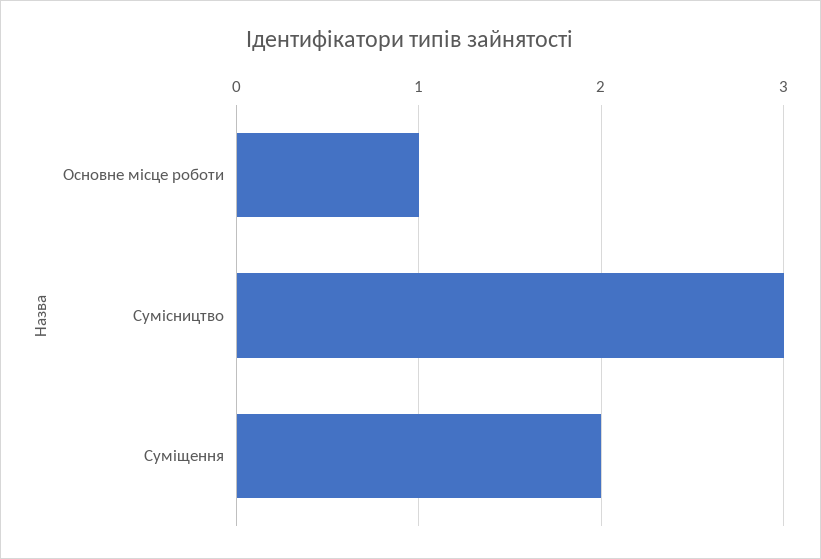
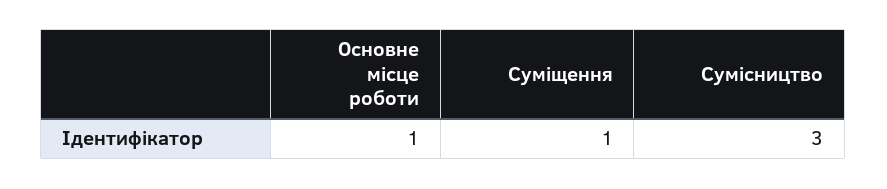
Суміщення: 2 -> 1

